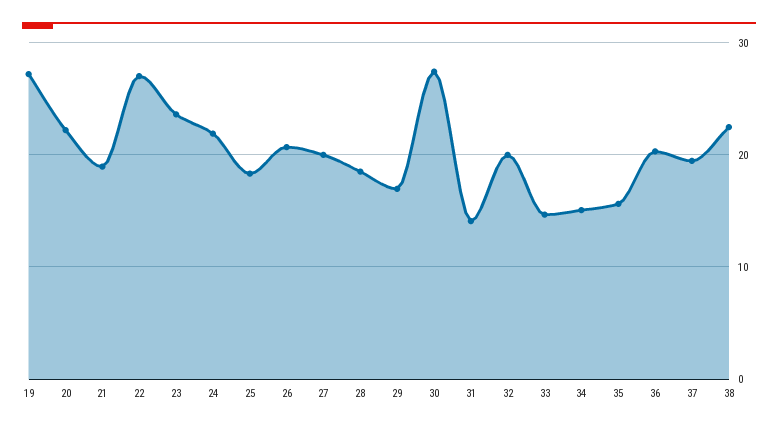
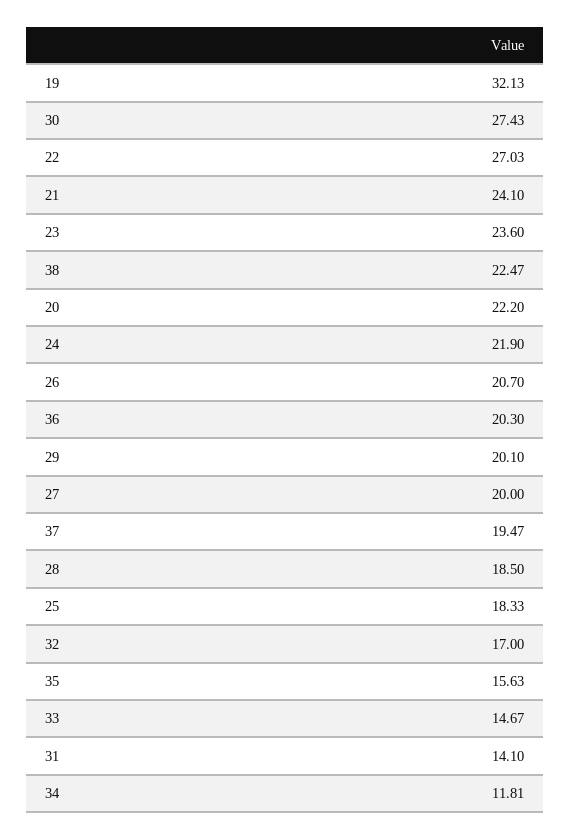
19: 27 -> 32.13
21: 19 -> 24.1
29: 17 -> 20.1
32: 20 -> 17
34: 15 -> 11.81

